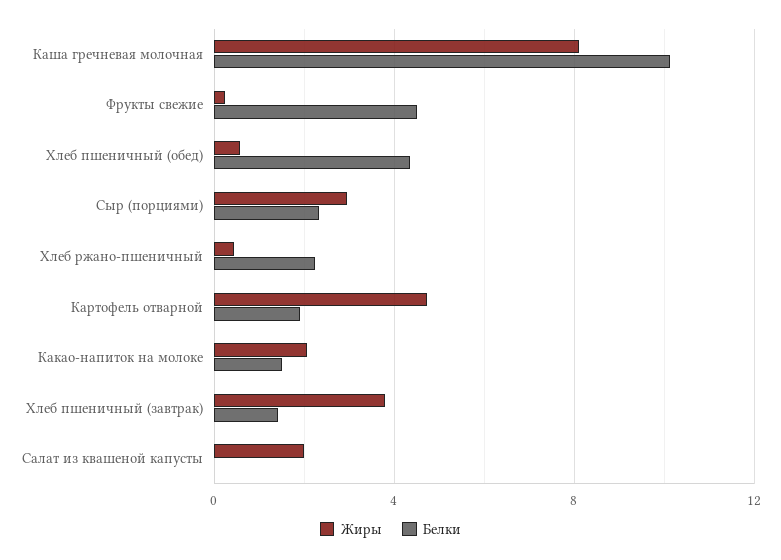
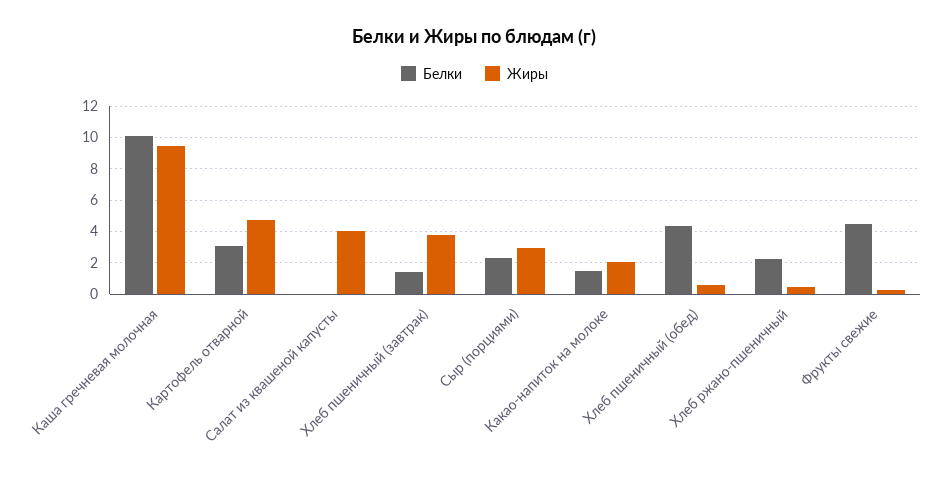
Жиры, Каша гречневая молочная: 8 -> 9.5
Белки, Картофель отварной: 2 -> 3
Жиры, Салат из квашеной капусты: 2 -> 4

